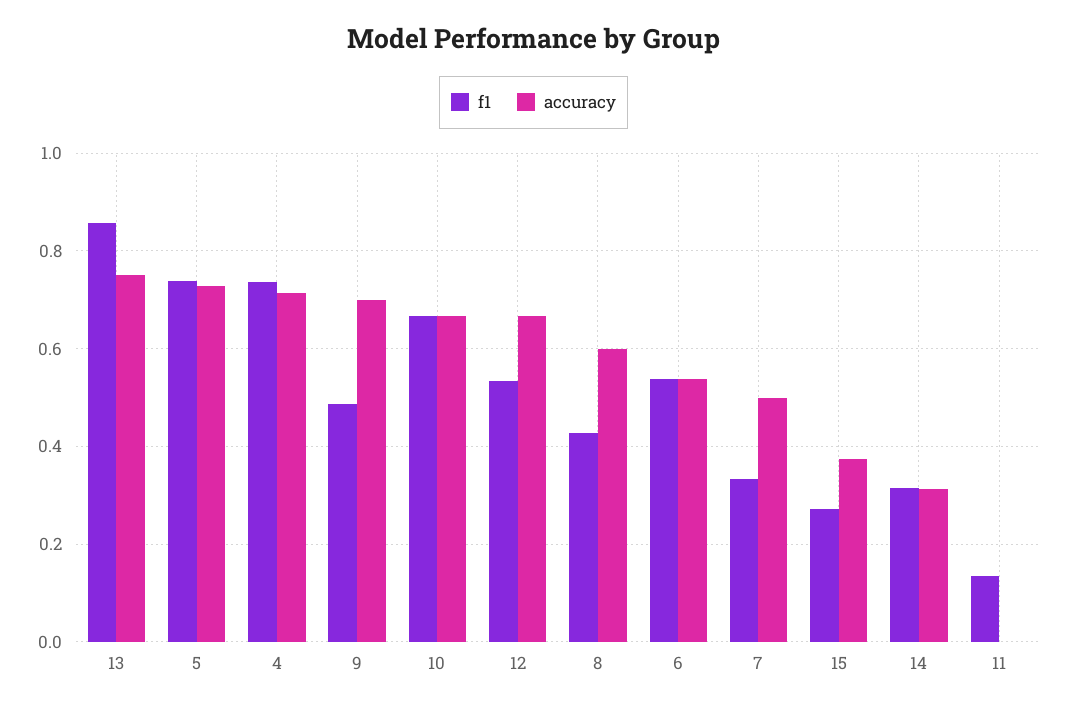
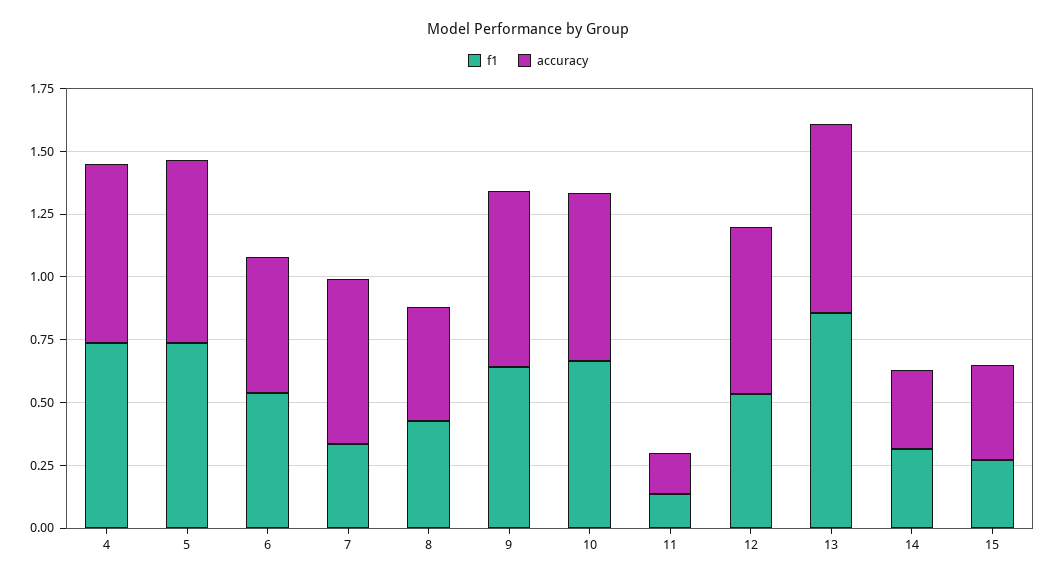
f1, 9: 0.48 -> 0.65
accuracy, 8: 0.6 -> 0.45
accuracy, 7: 0.5 -> 0.65
accuracy, 11: 0 -> 0.15

